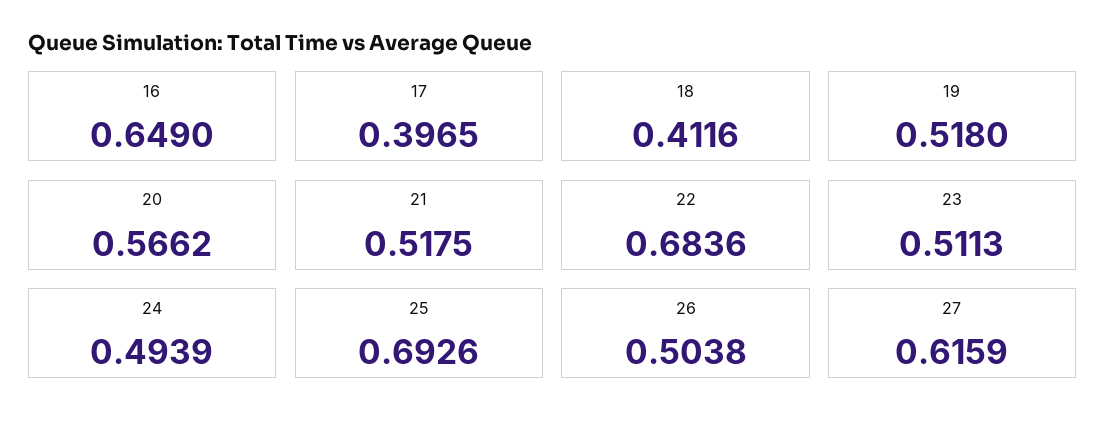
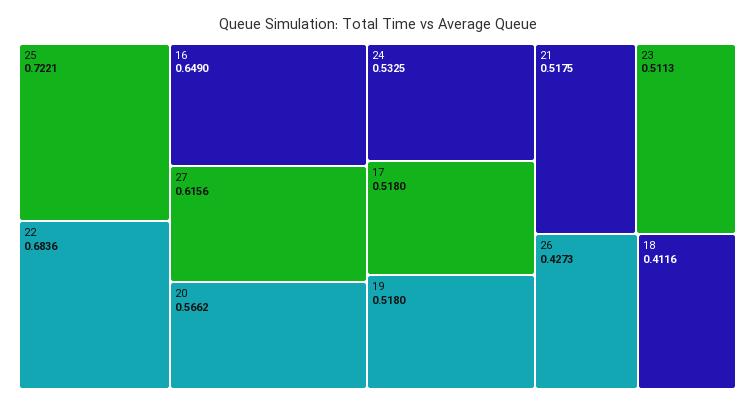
17: 0.3965 -> 0.518
24: 0.4939 -> 0.5325
25: 0.6926 -> 0.7221
26: 0.5038 -> 0.4273
27: 0.6159 -> 0.6156

